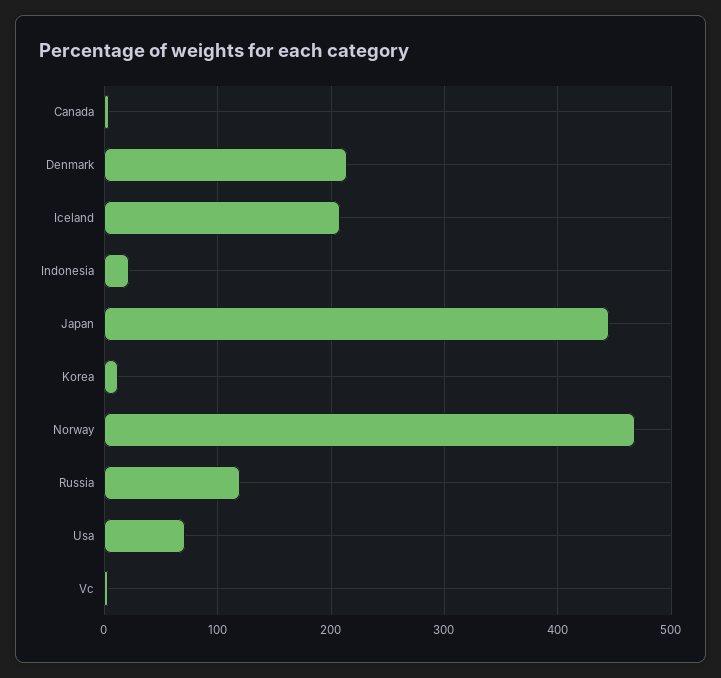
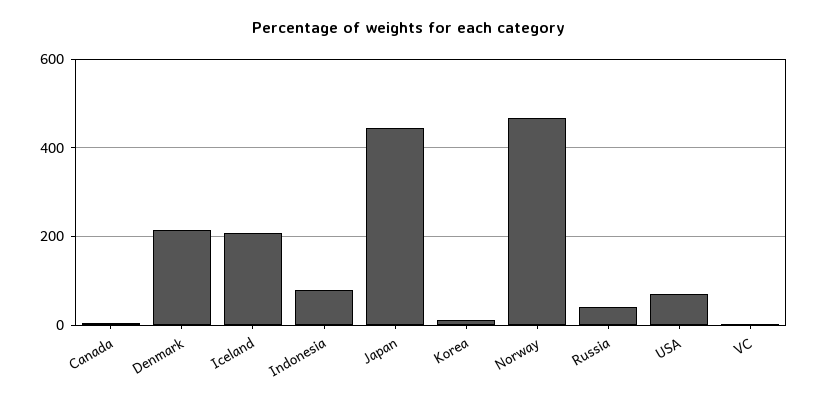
Indonesia: 20 -> 80
Russia: 120 -> 40

